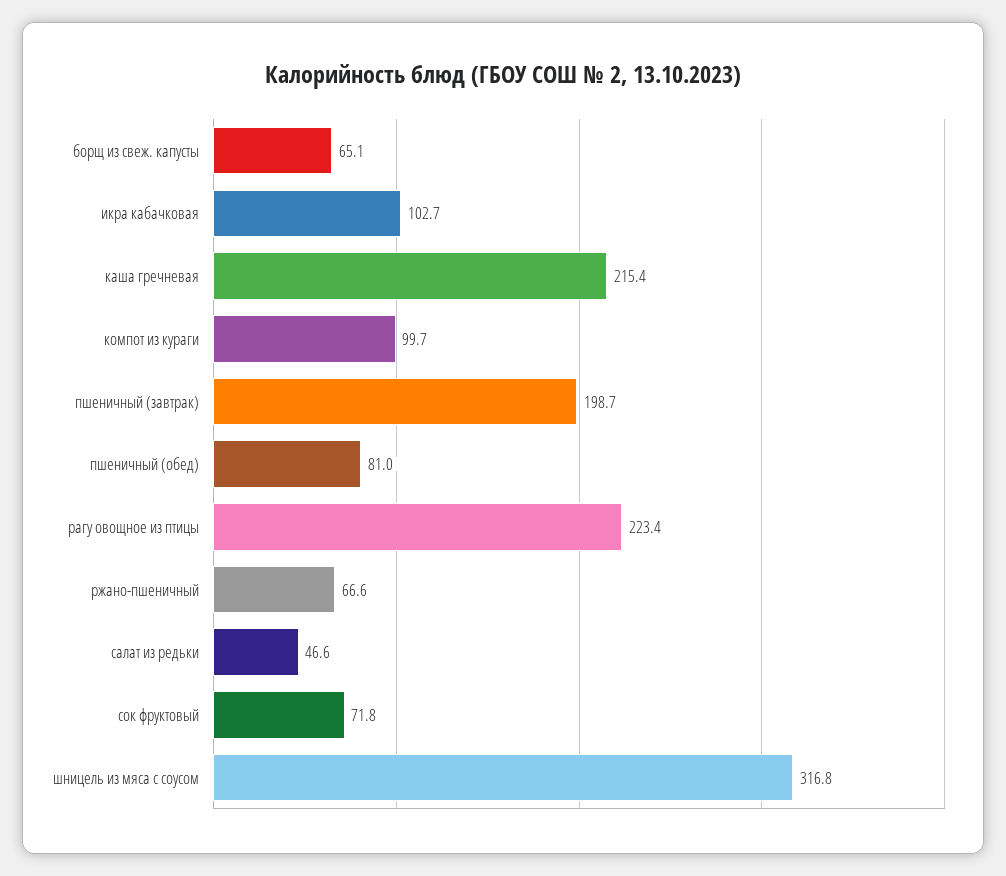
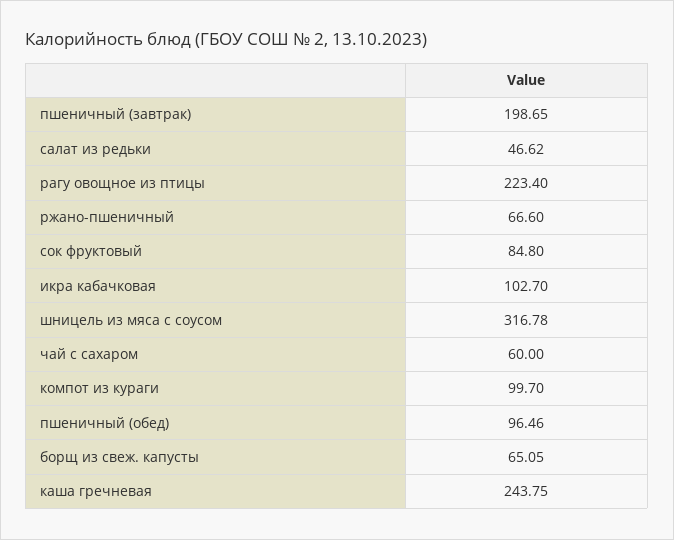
каша гречневая: 215.4 -> 243.75
пшеничный (обед): 81 -> 96.46
сок фруктовый: 71.8 -> 84.8
чай с сахаром: none -> 60

